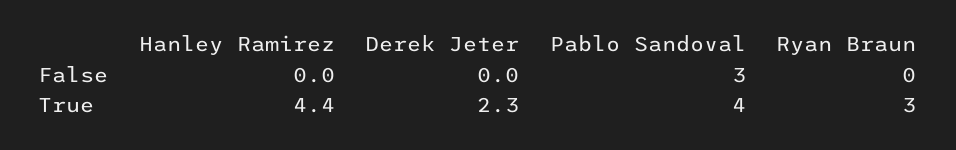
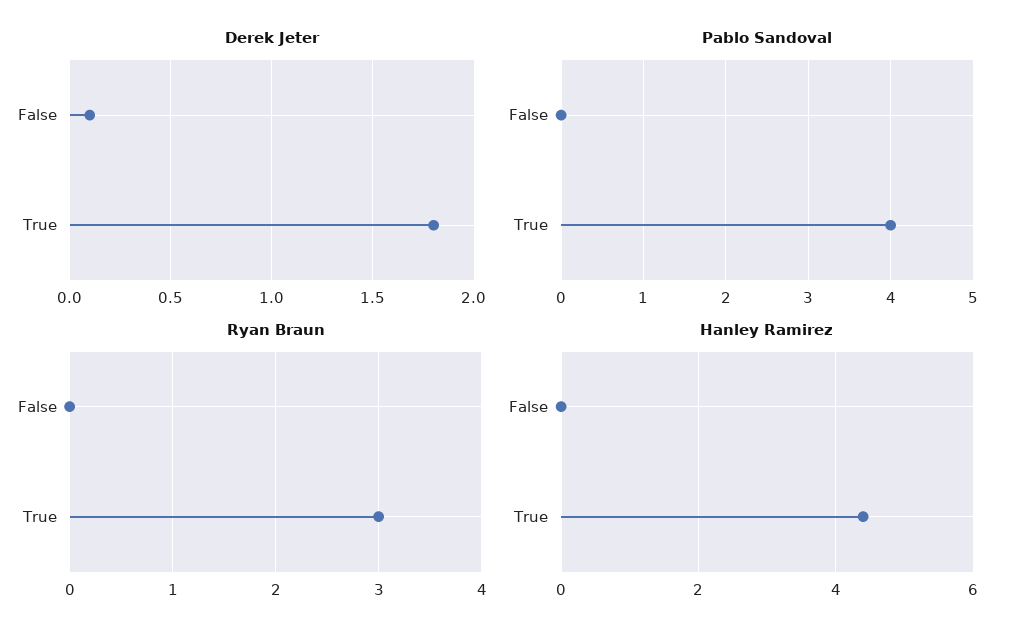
Derek Jeter, False: 0 -> 0.1
Pablo Sandoval, False: 3 -> 0
Derek Jeter, True: 2.3 -> 1.8

